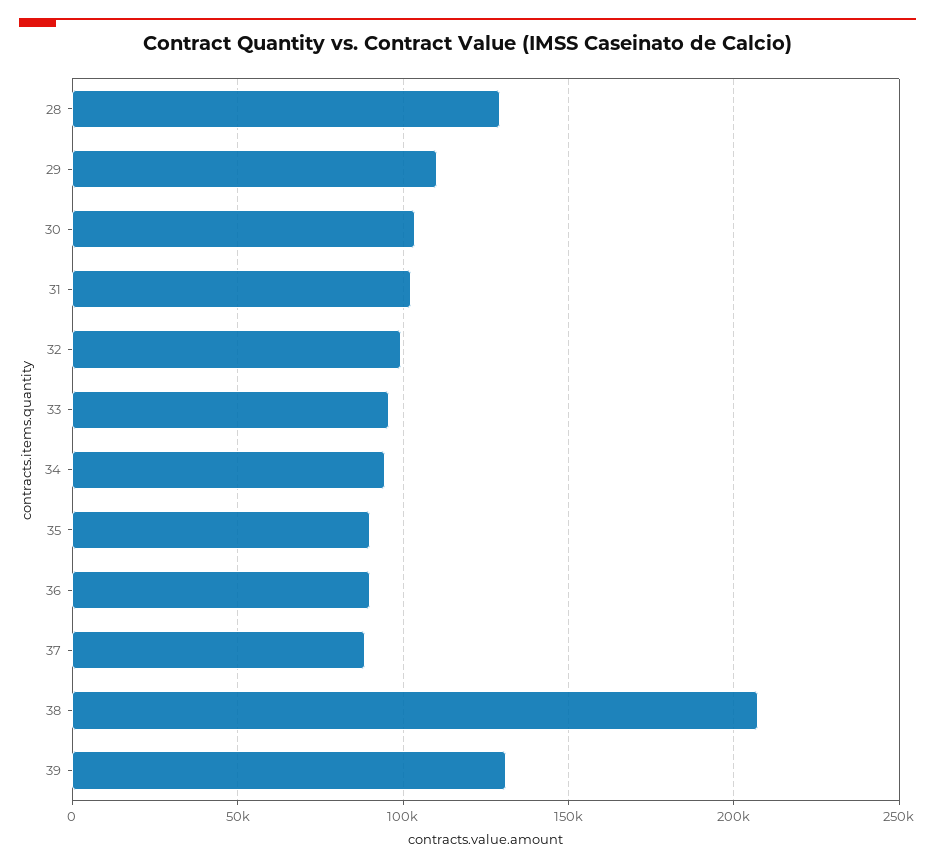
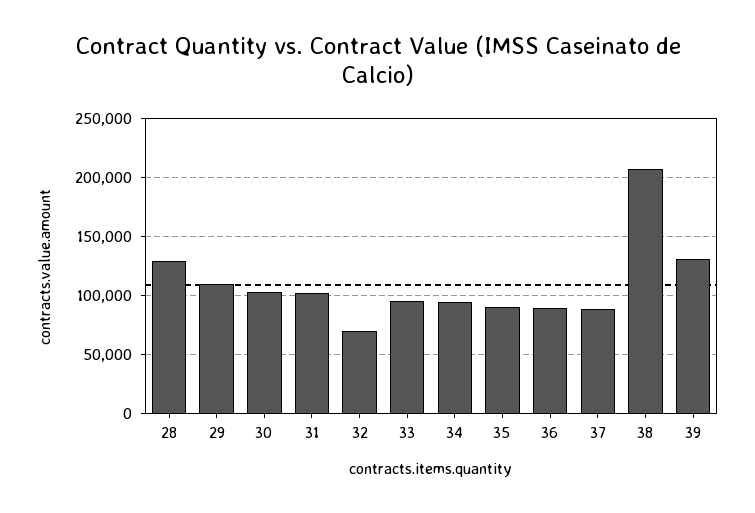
32: 100000 -> 70000

